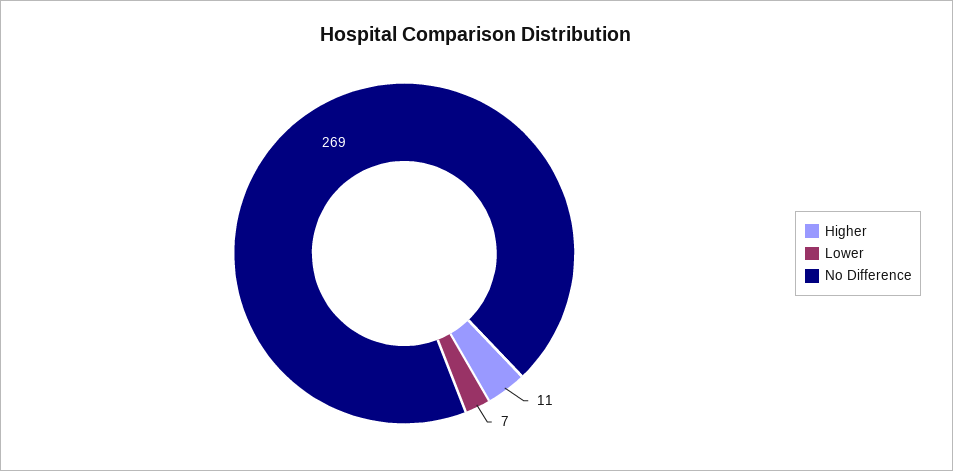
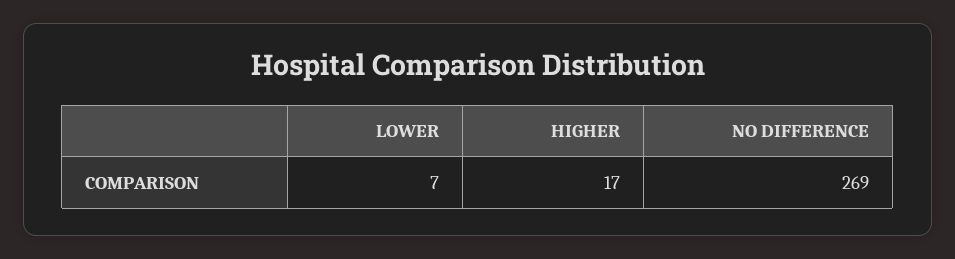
Higher: 11 -> 17

